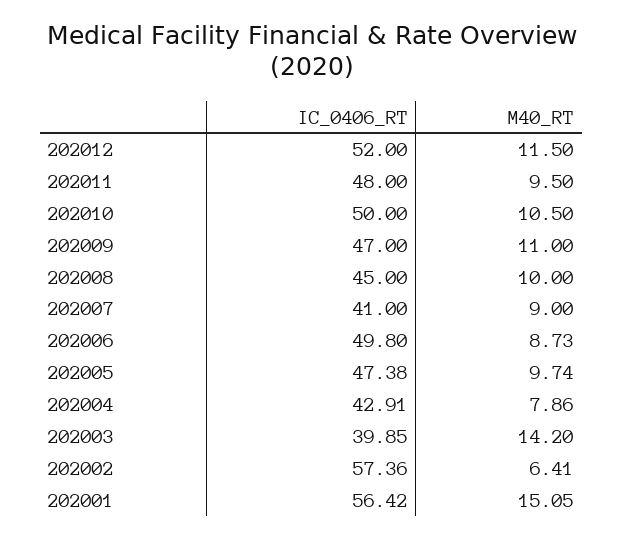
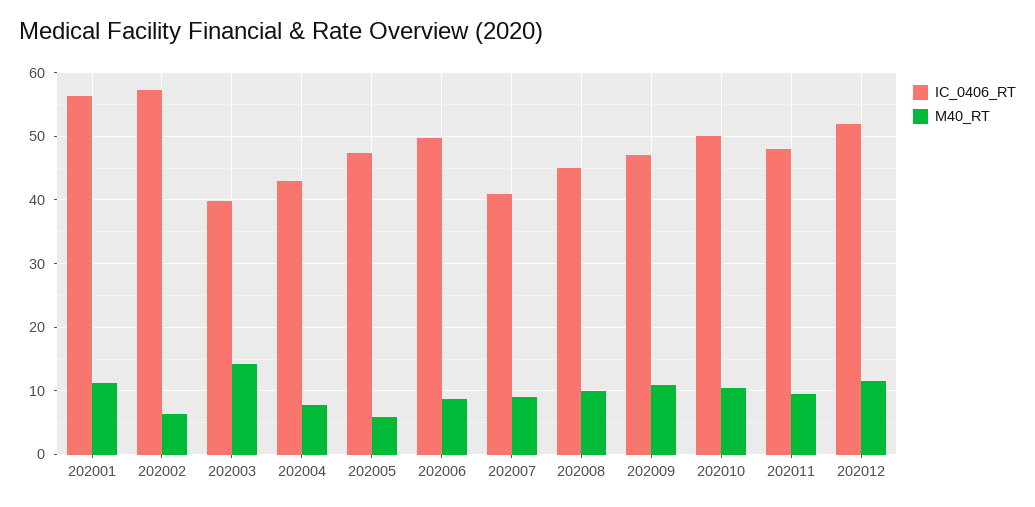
M40_RT, 202005: 9.74 -> 6
M40_RT, 202001: 15.05 -> 11

